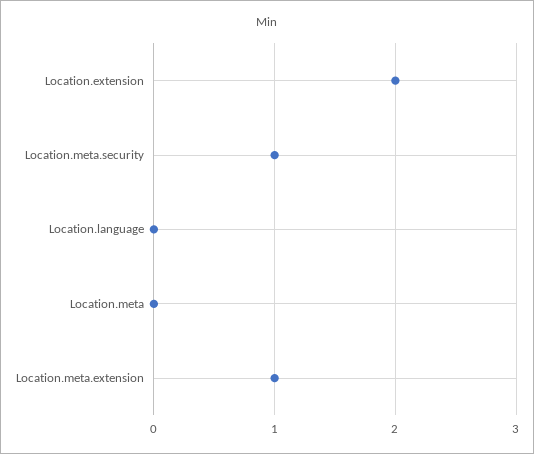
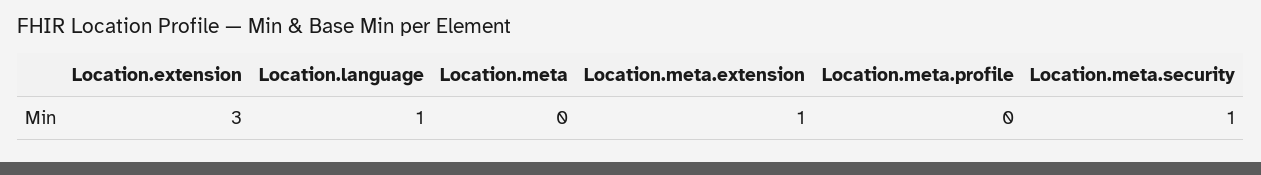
Location.extension: 2 -> 3
Location.language: 0 -> 1
Location.meta.profile: none -> 0

